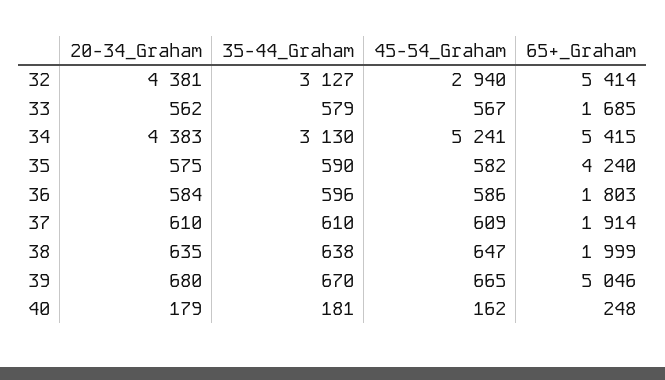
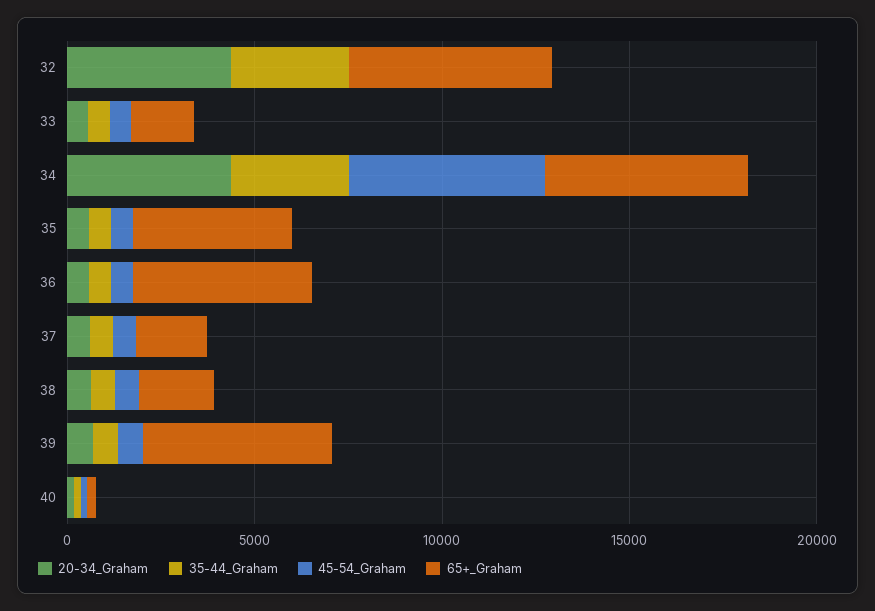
45-54_Graham, 32: 2940 -> 0
65+_Graham, 36: 1803 -> 5000

